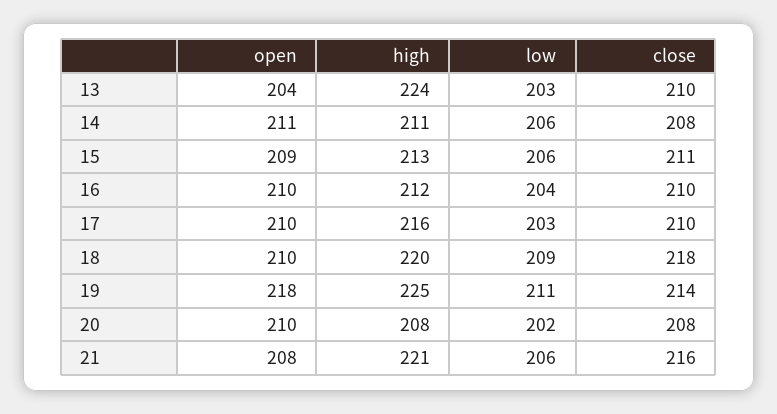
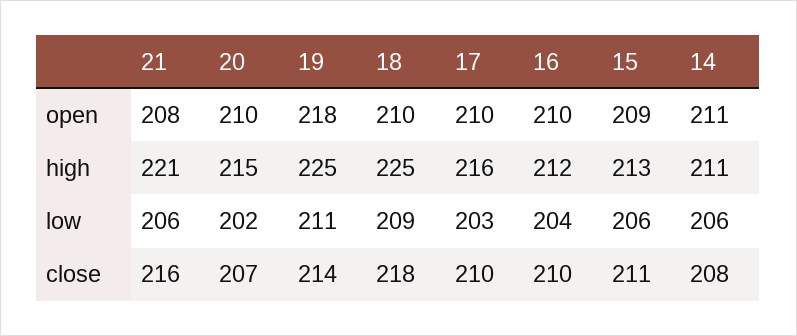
open, 13: 204 -> none
high, 13: 224 -> none
low, 13: 203 -> none
close, 13: 210 -> none
high, 18: 220 -> 225
high, 20: 208 -> 215
close, 20: 208 -> 207

